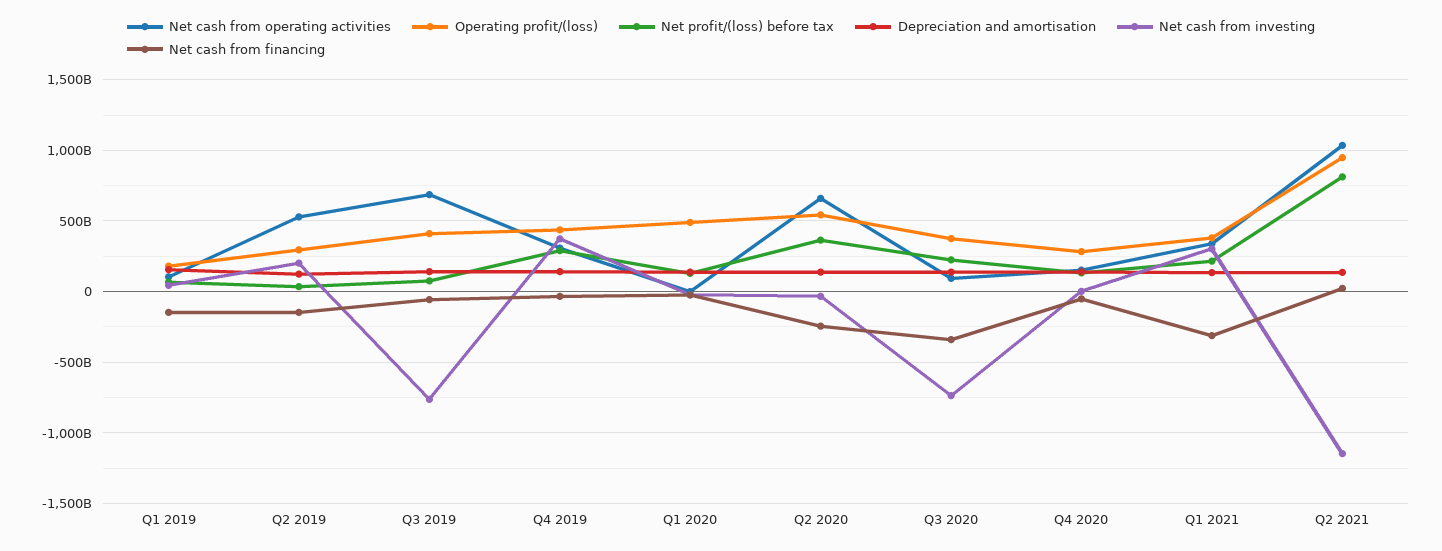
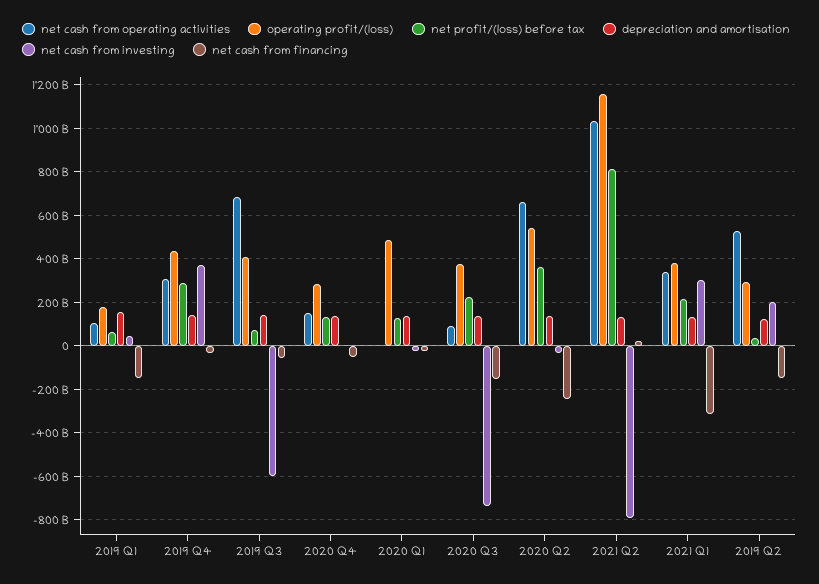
Net cash from investing, Q3 2019: -750000000000 -> -600000000000
Net cash from financing, Q3 2020: -350000000000 -> -150000000000
Operating profit/(loss), Q2 2021: 950000000000 -> 1150000000000
Net cash from investing, Q2 2021: -1150000000000 -> -800000000000

